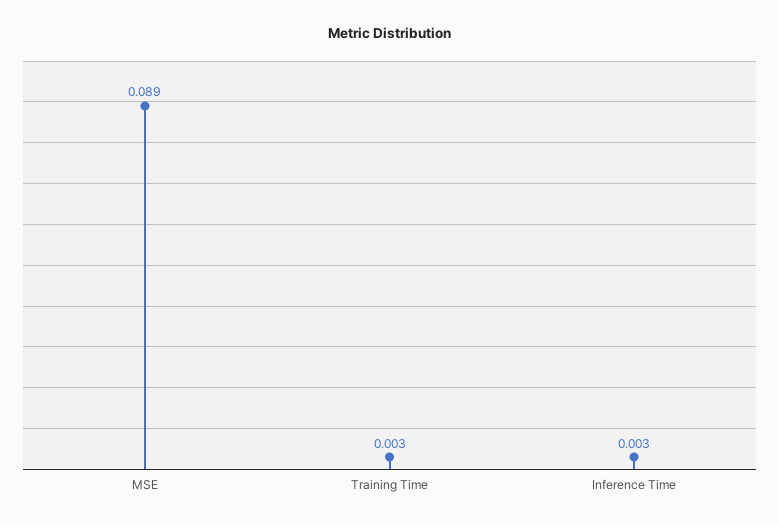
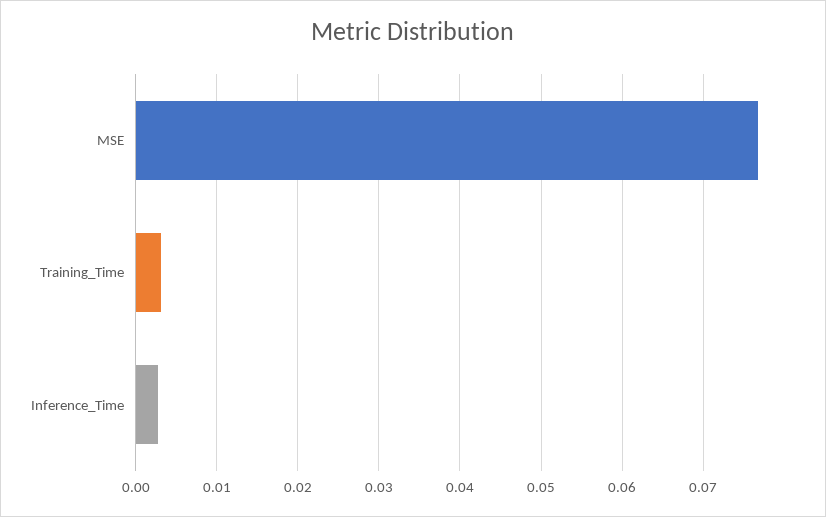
MSE: 0.089 -> 0.077

